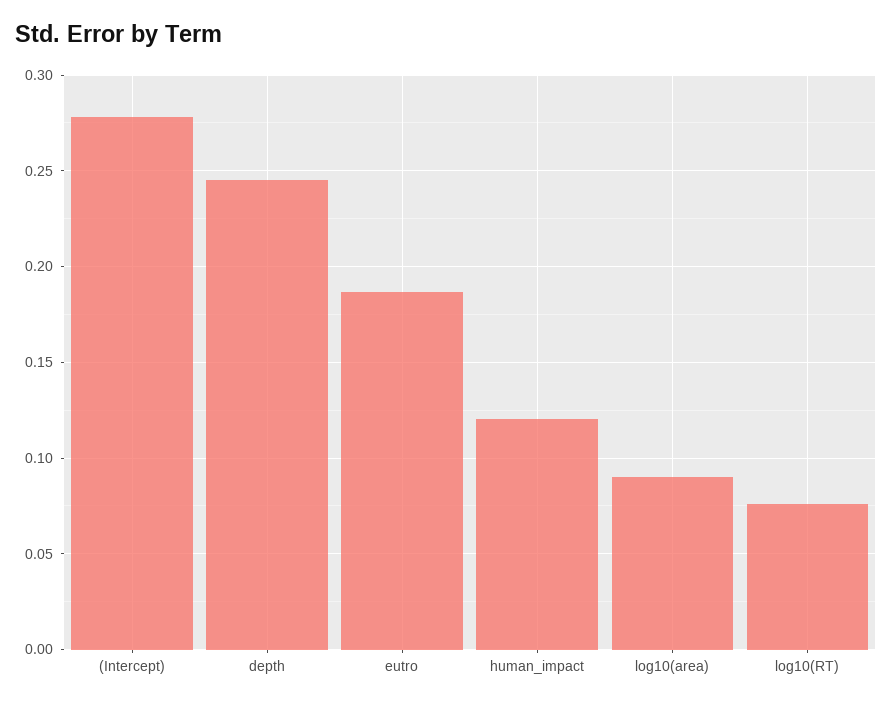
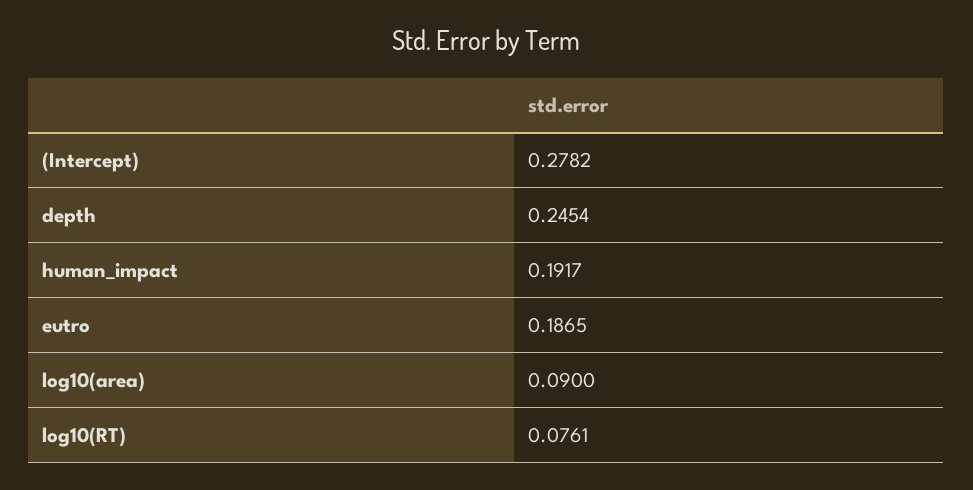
human_impact: 0.12 -> 0.1917

